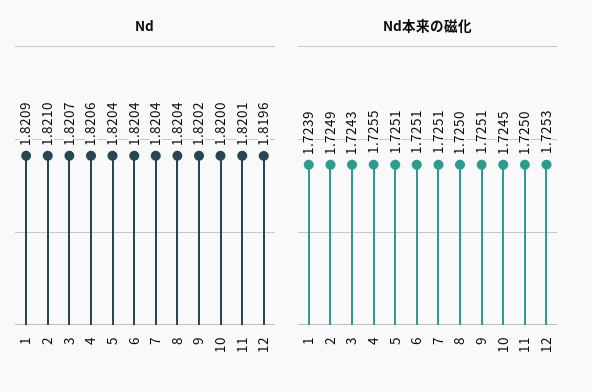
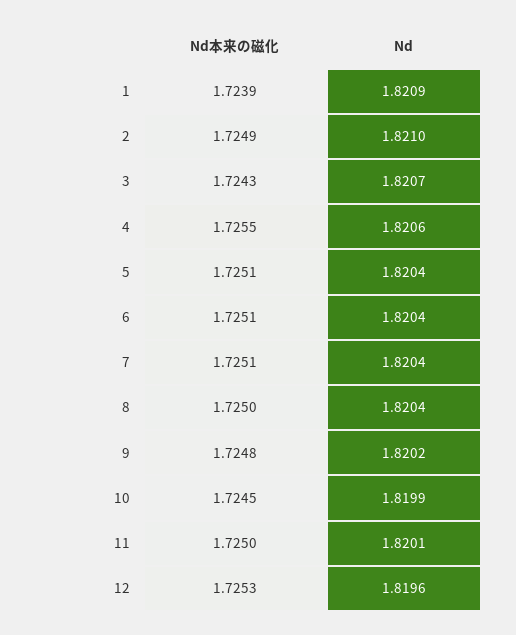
Nd, 10: 1.82 -> 1.8199
Nd本来の磁化, 9: 1.7251 -> 1.7248

